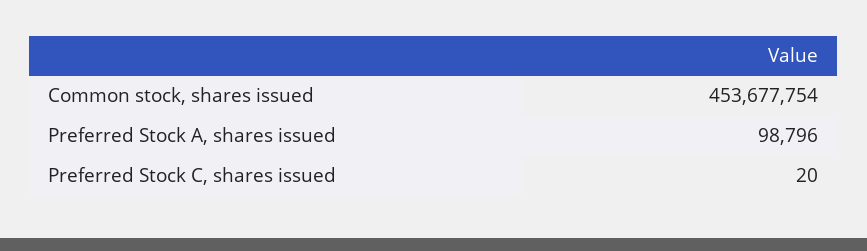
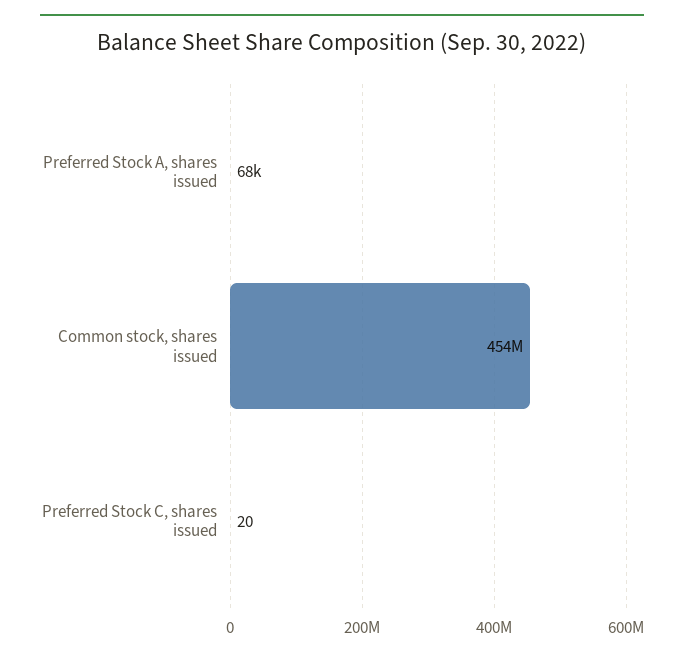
Preferred Stock A, shares issued: 98796 -> 68000

